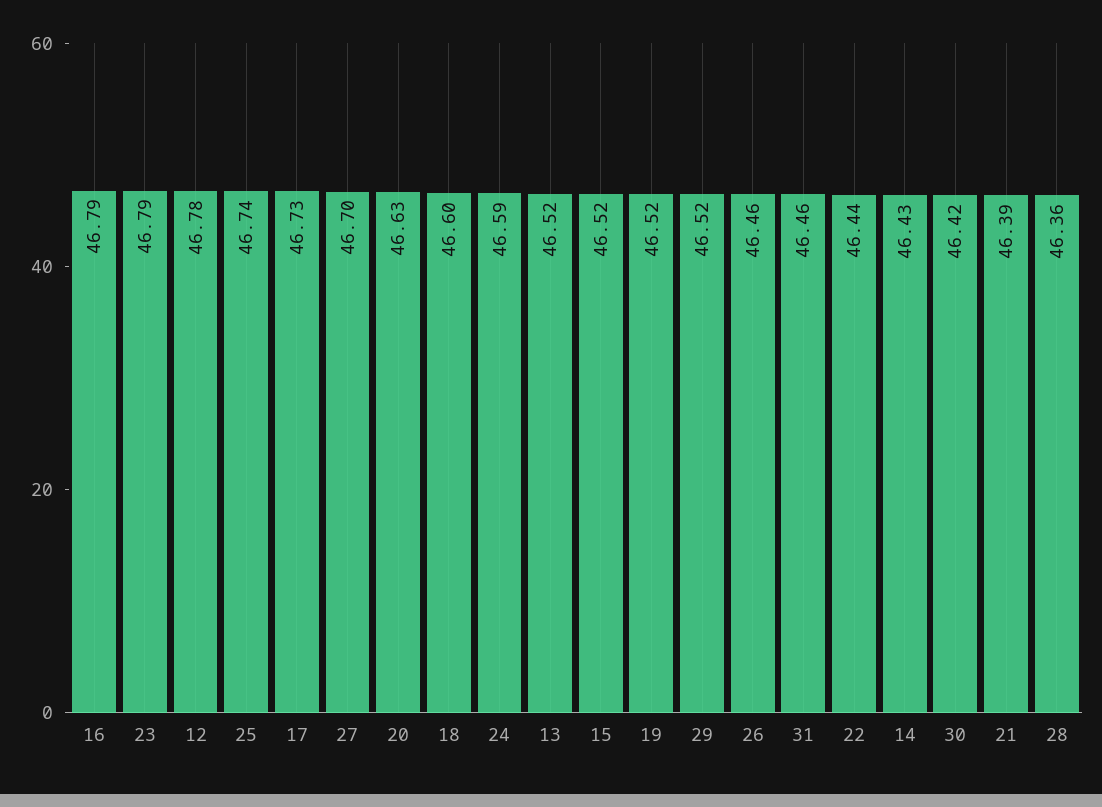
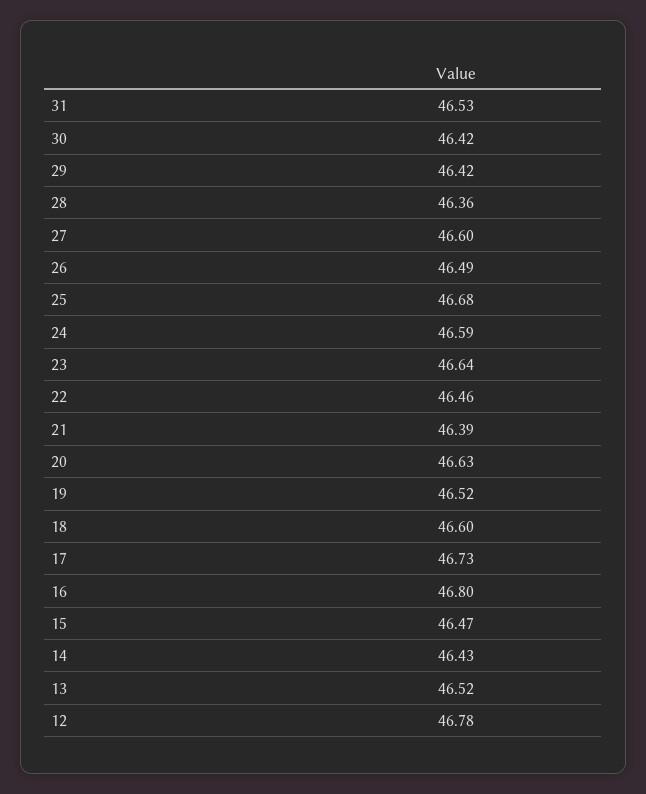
16: 46.79 -> 46.8
23: 46.79 -> 46.64
25: 46.74 -> 46.68
27: 46.7 -> 46.6
15: 46.52 -> 46.47
29: 46.52 -> 46.42
26: 46.46 -> 46.49
31: 46.46 -> 46.53
22: 46.44 -> 46.46

